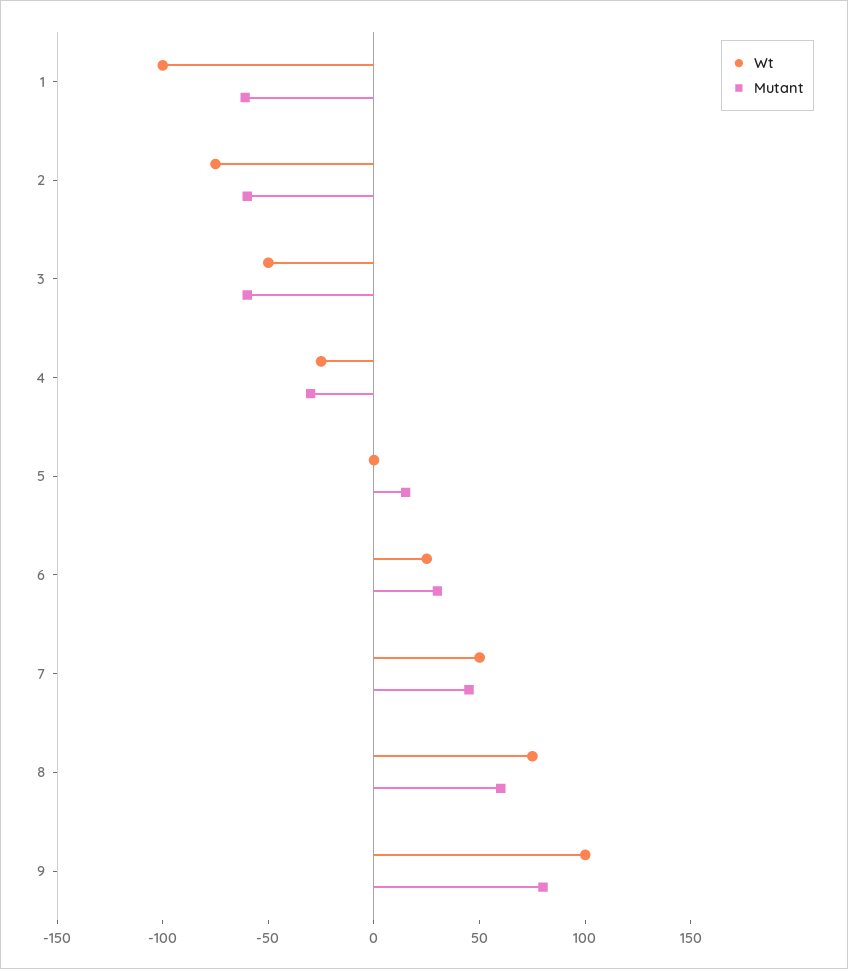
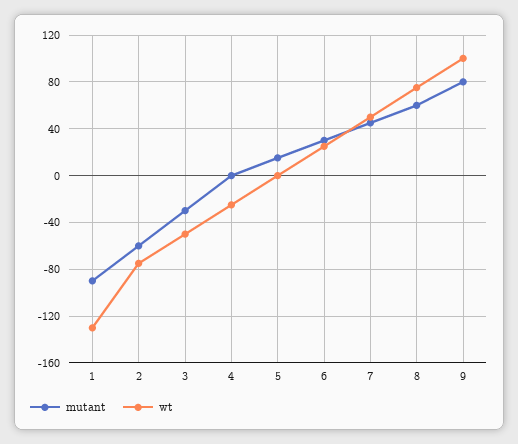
Wt, 1: -100 -> -130
Mutant, 1: -60 -> -90
Mutant, 3: -60 -> -30
Mutant, 4: -30 -> 0

